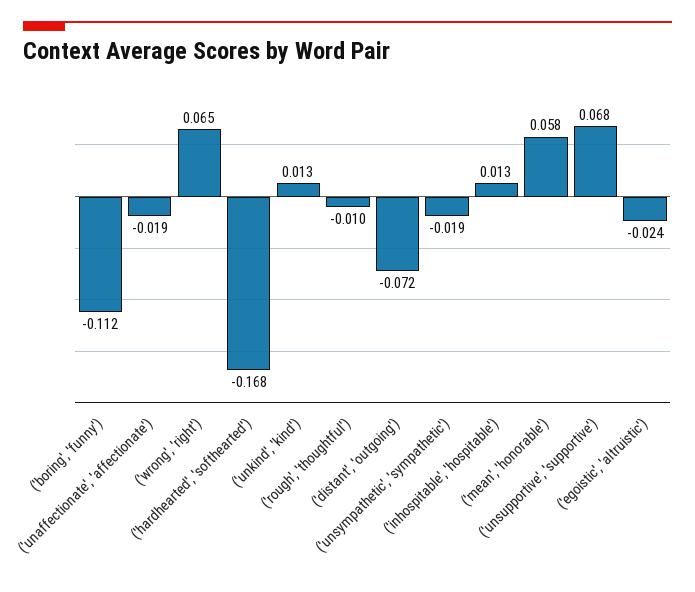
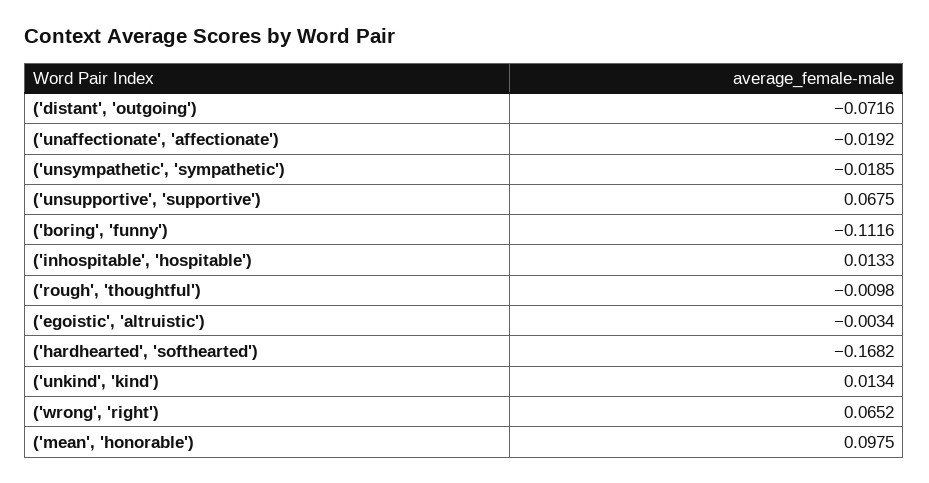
('mean', 'honorable'): 0.058 -> 0.0975
('egoistic', 'altruistic'): -0.024 -> -0.0034

